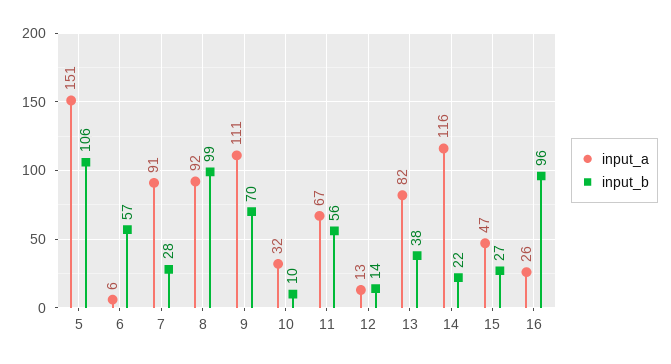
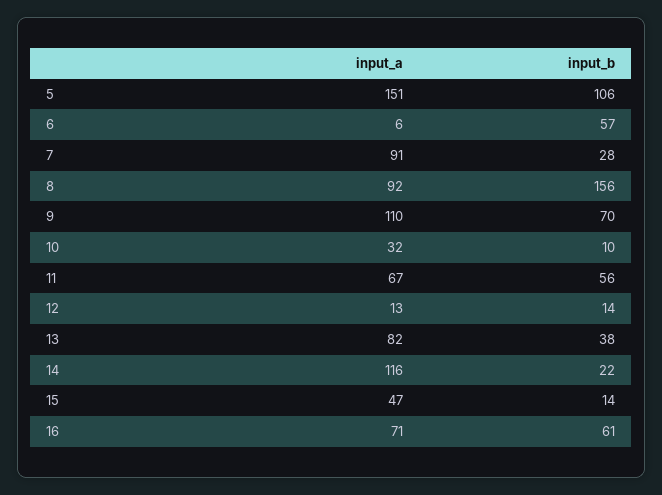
input_b, 8: 99 -> 156
input_a, 9: 111 -> 110
input_b, 15: 27 -> 14
input_a, 16: 26 -> 71
input_b, 16: 96 -> 61

